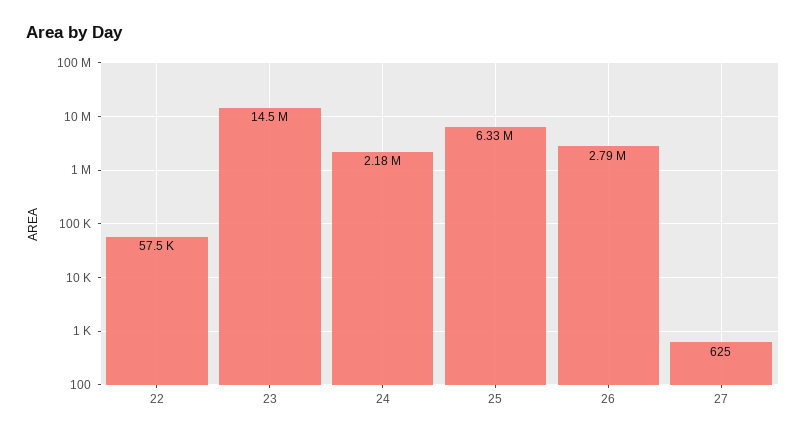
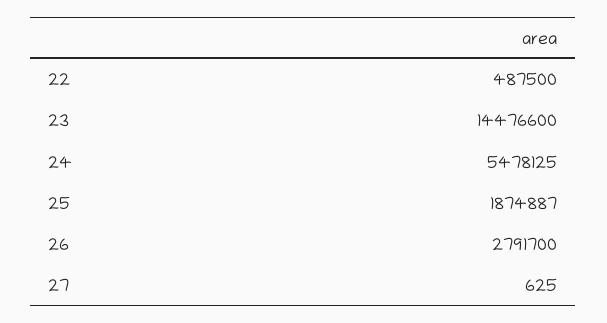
22: 57500 -> 487500
24: 2180000 -> 5478125
25: 6330000 -> 1874887

